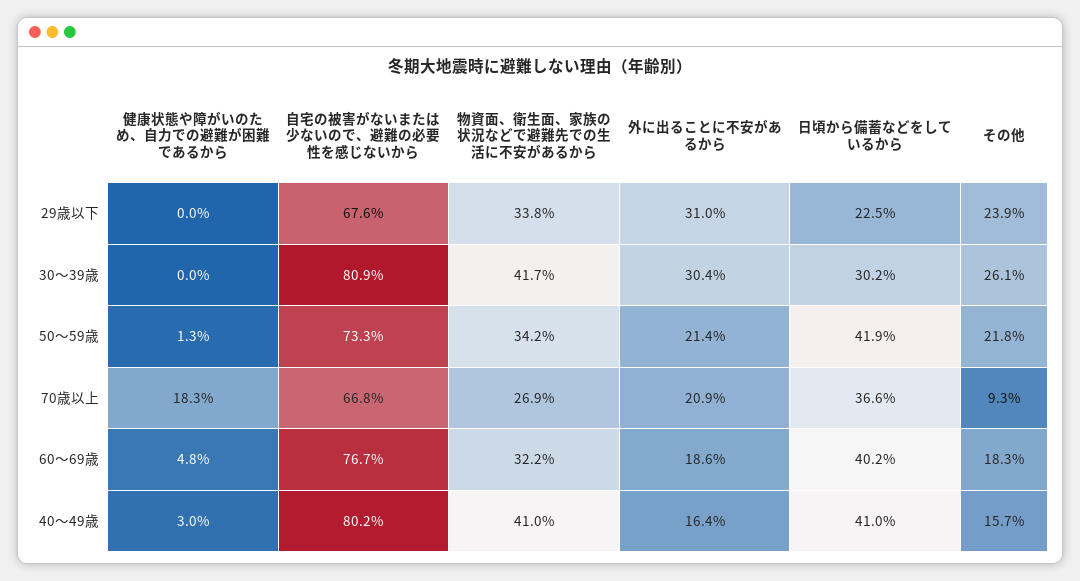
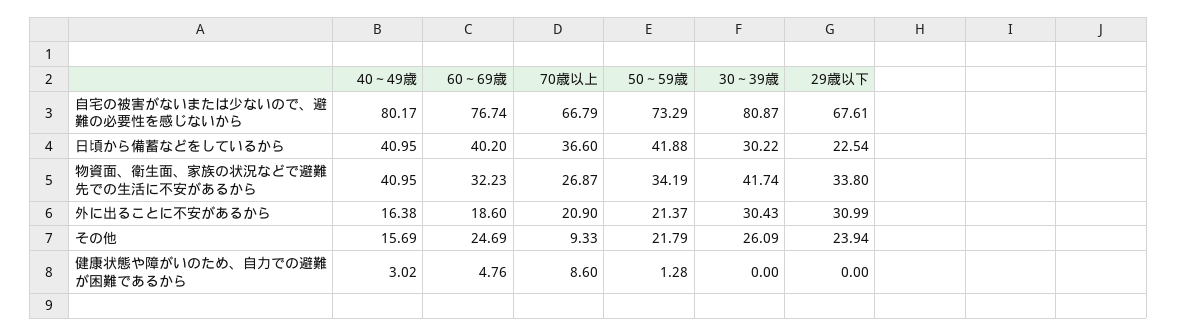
健康状態や障がいのため、自力での避難が困難であるから, 70歳以上: 18.3 -> 8.6
その他, 60～69歳: 18.3 -> 24.69

